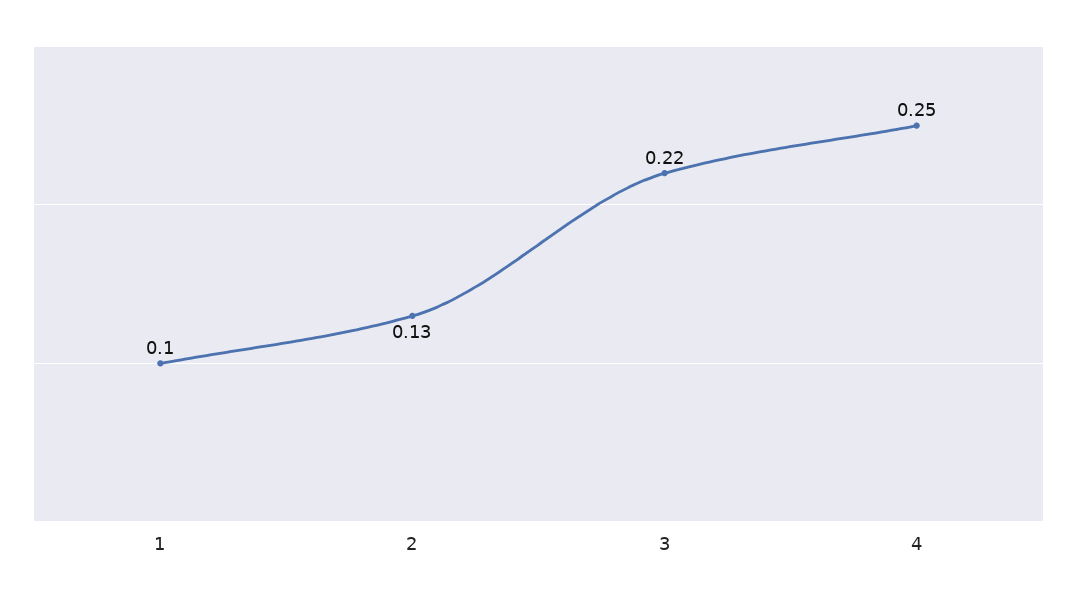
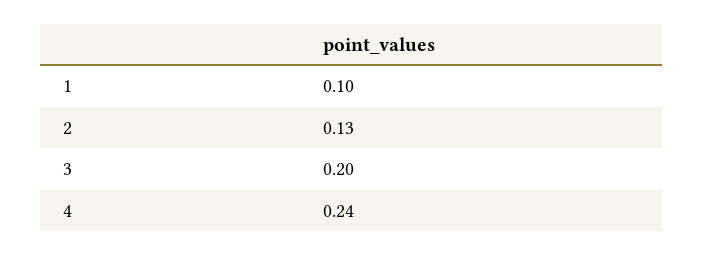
3: 0.22 -> 0.2
4: 0.25 -> 0.24

